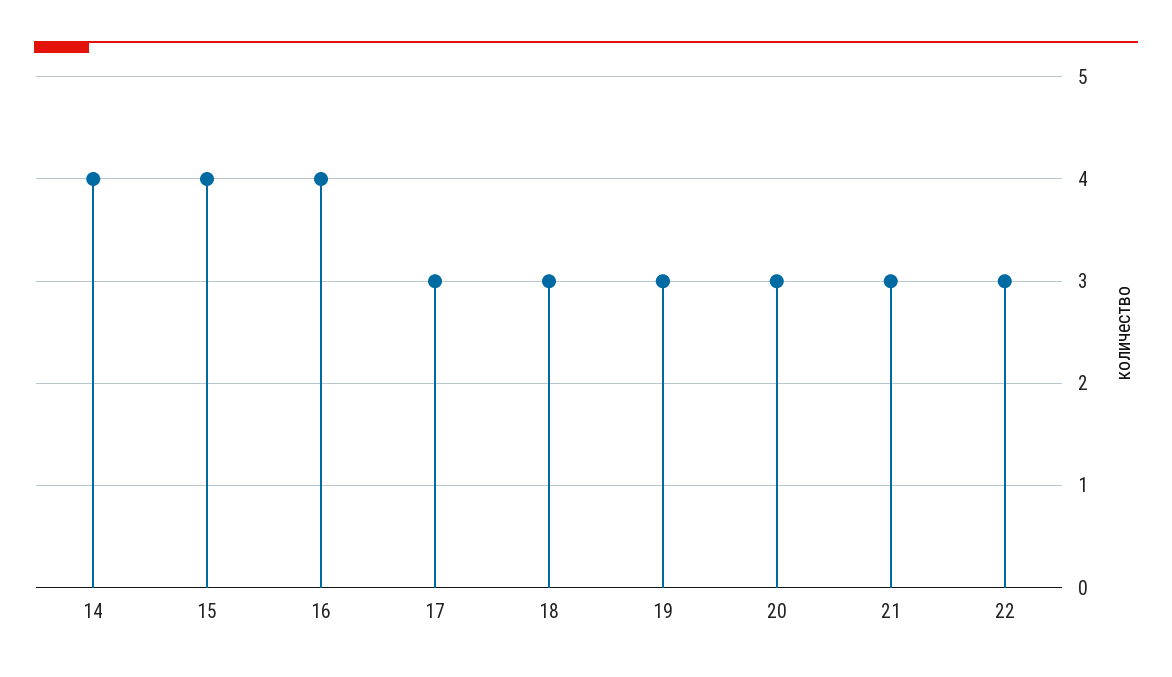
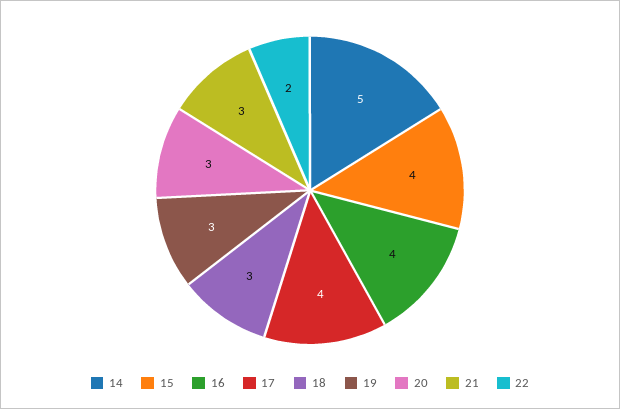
14: 4 -> 5
17: 3 -> 4
22: 3 -> 2

